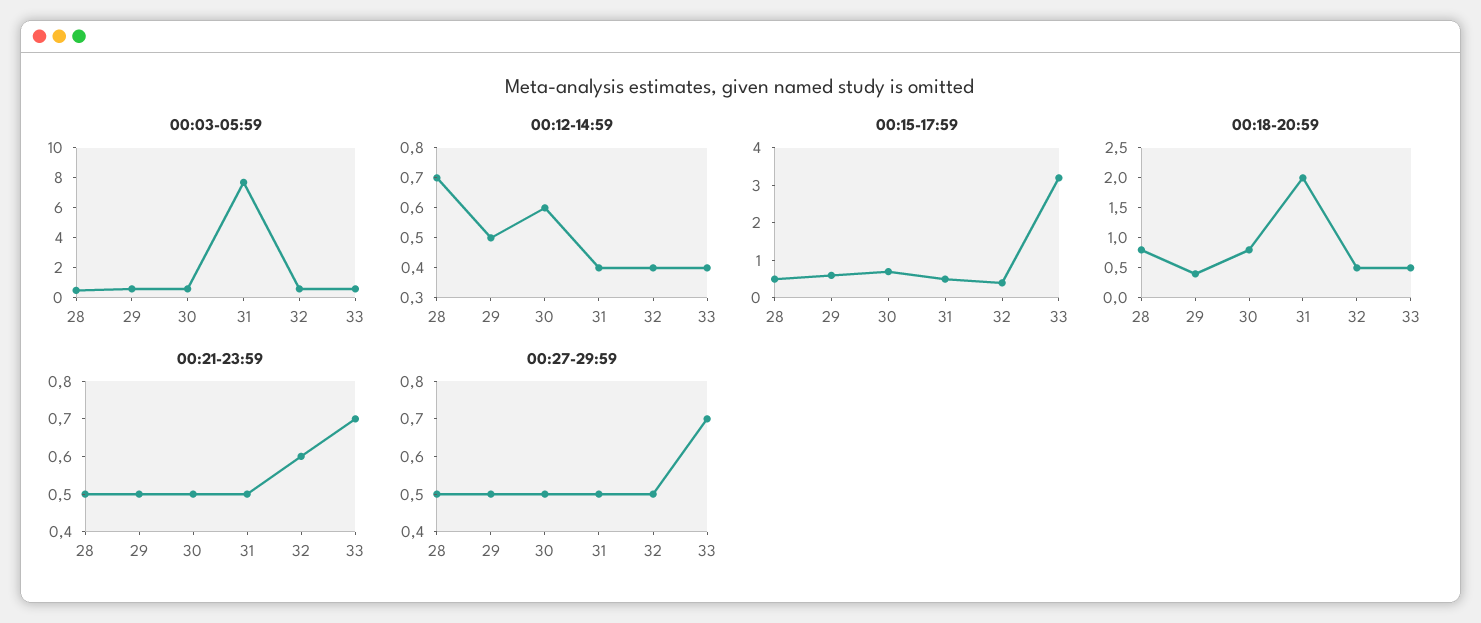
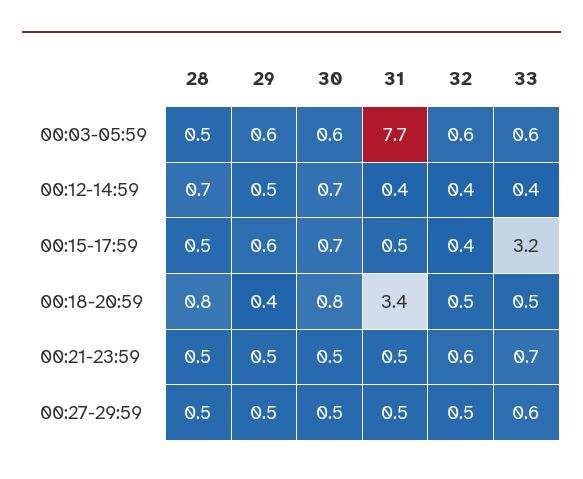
00:12-14:59, 30: 0.6 -> 0.7
00:18-20:59, 31: 2 -> 3.4
00:27-29:59, 33: 0.7 -> 0.6

